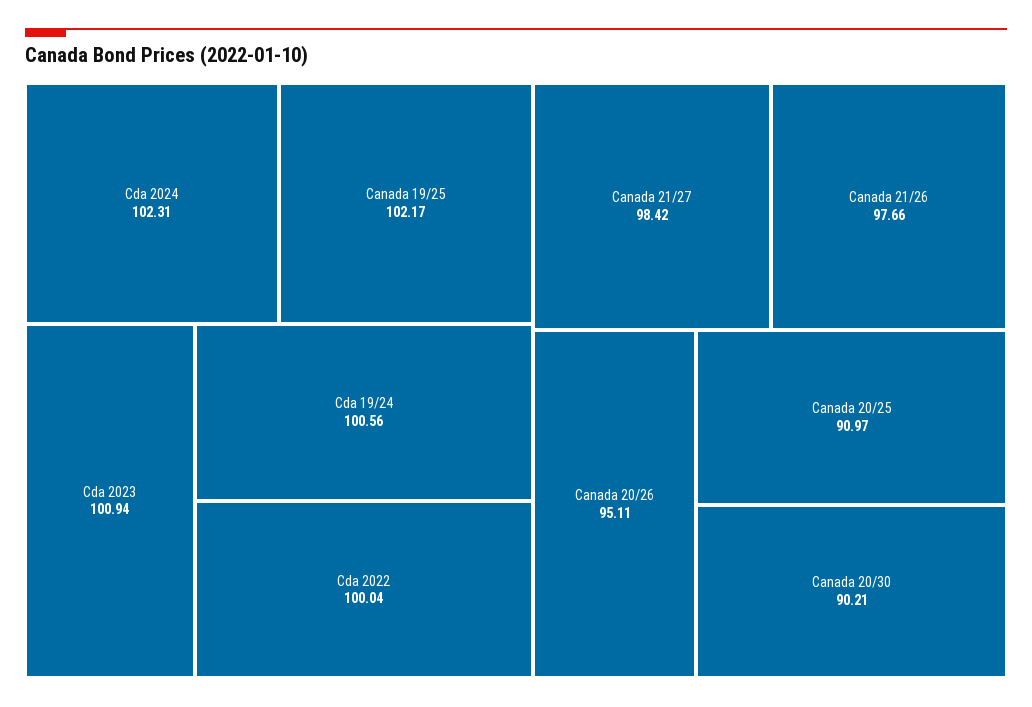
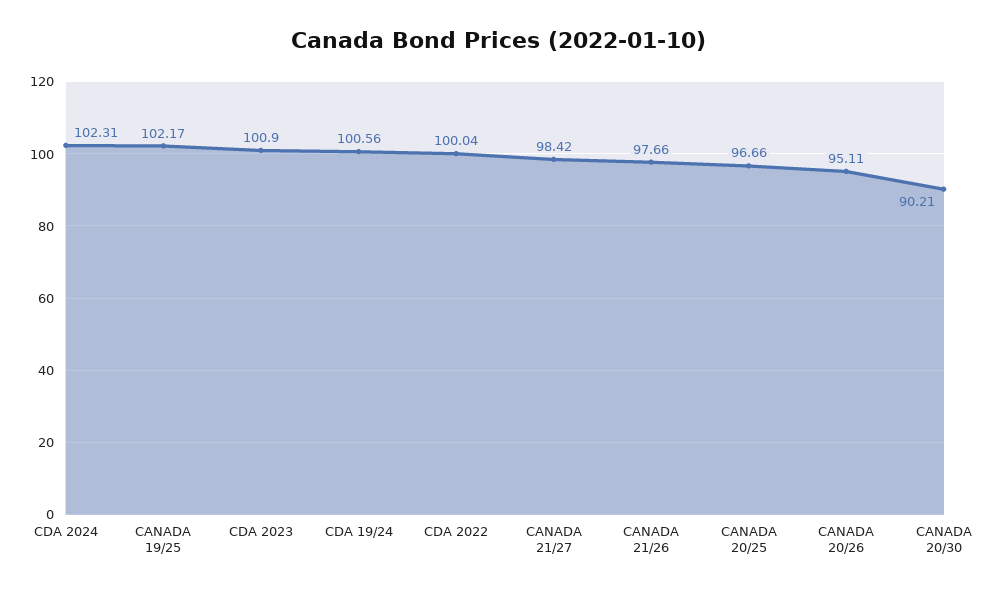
Cda 2023: 100.94 -> 100.9
Canada 20/25: 90.97 -> 96.66

